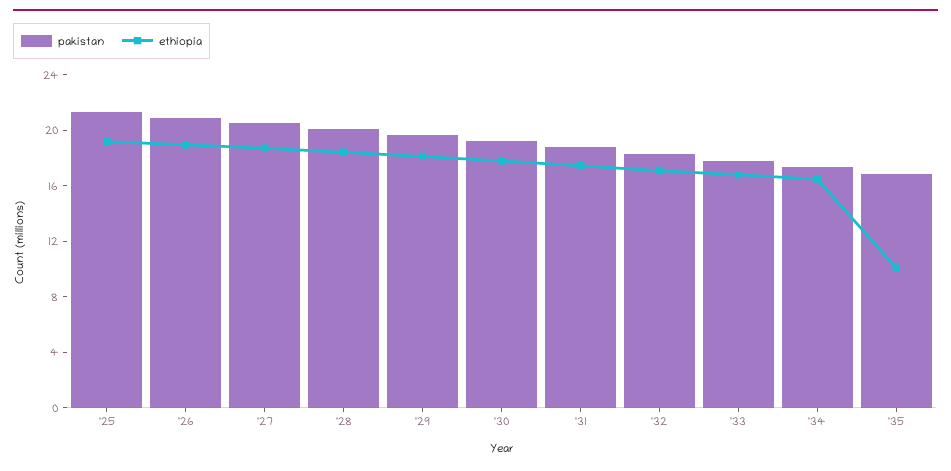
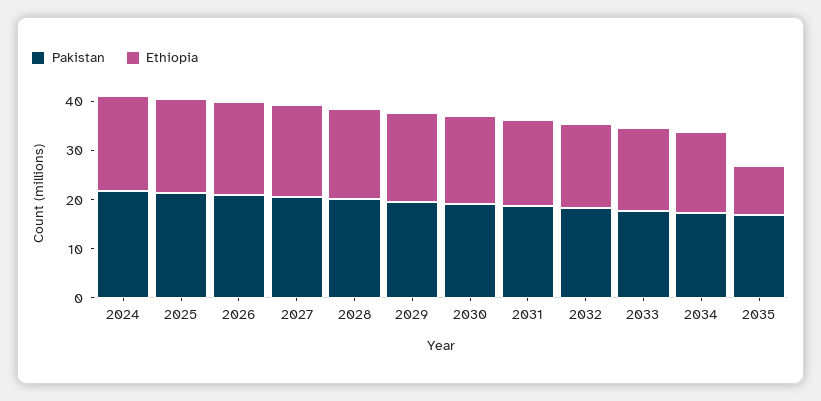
pakistan, 2024: none -> 22
ethiopia, 2024: none -> 20

